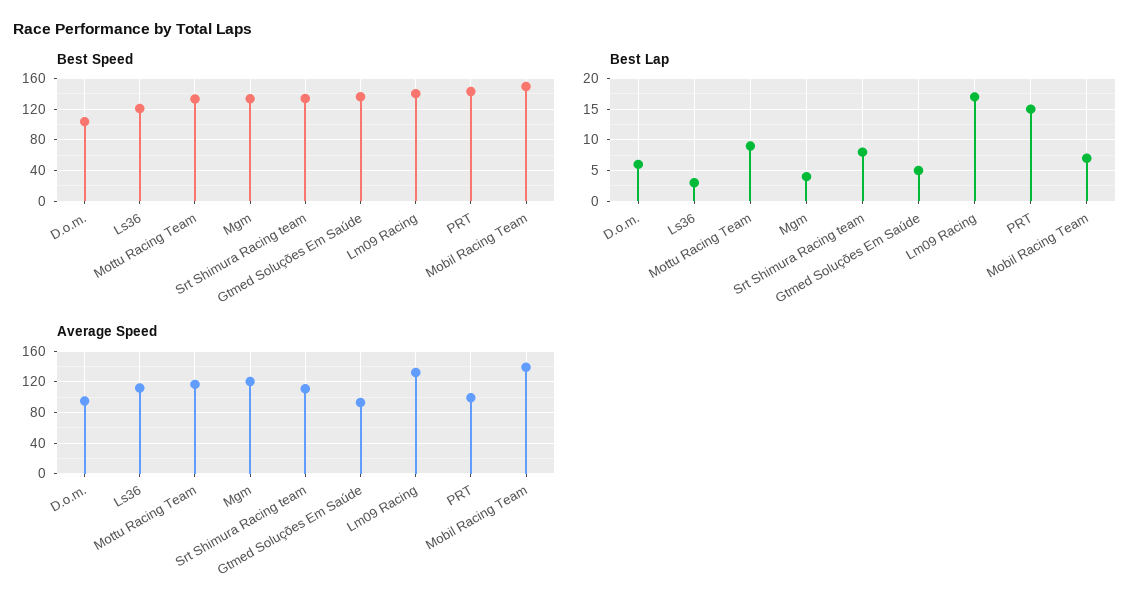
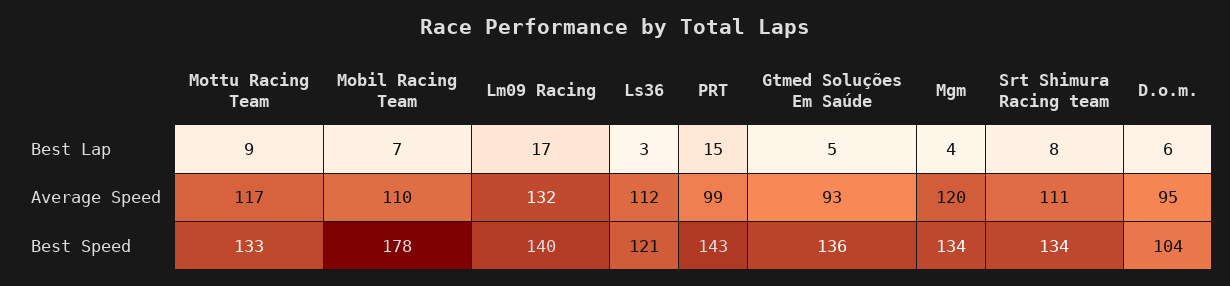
Best Speed, Mobil Racing Team: 150 -> 178
Average Speed, Mobil Racing Team: 140 -> 110

